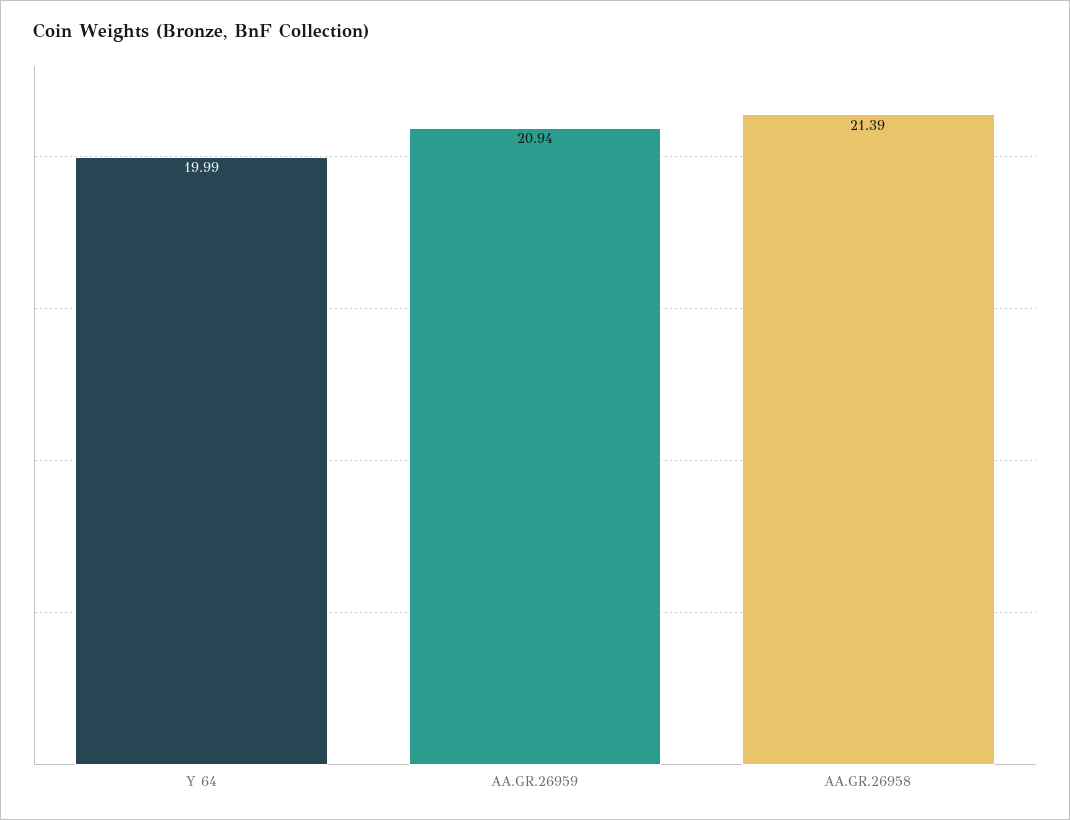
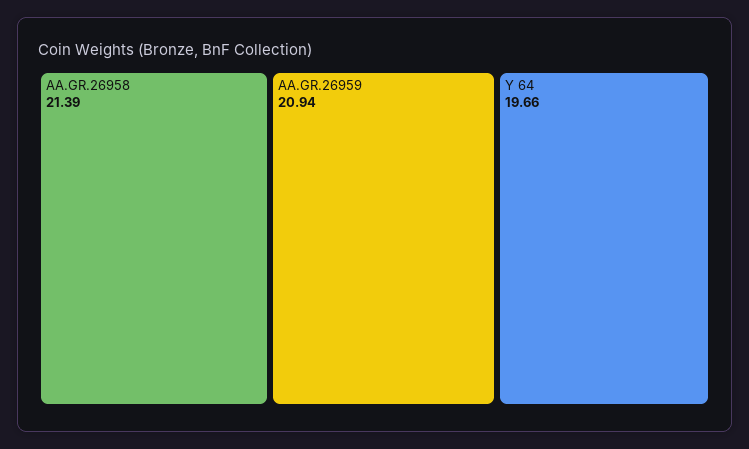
Y 64: 19.99 -> 19.66

